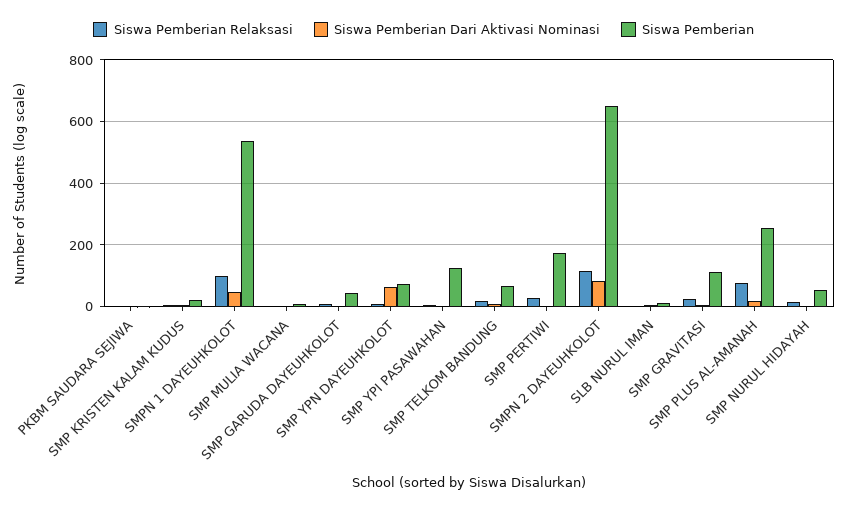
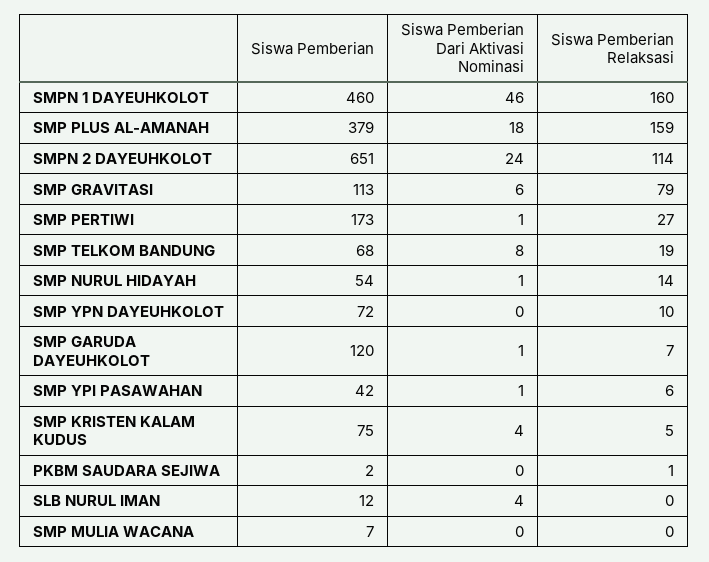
Siswa Pemberian, SMP KRISTEN KALAM KUDUS: 20 -> 75
Siswa Pemberian Relaksasi, SMPN 1 DAYEUHKOLOT: 100 -> 160
Siswa Pemberian, SMPN 1 DAYEUHKOLOT: 540 -> 460
Siswa Pemberian, SMP GARUDA DAYEUHKOLOT: 40 -> 120
Siswa Pemberian Dari Aktivasi Nominasi, SMP YPN DAYEUHKOLOT: 60 -> 0
Siswa Pemberian, SMP YPI PASAWAHAN: 120 -> 42
Siswa Pemberian Dari Aktivasi Nominasi, SMPN 2 DAYEUHKOLOT: 80 -> 24
Siswa Pemberian Relaksasi, SMP GRAVITASI: 20 -> 79
Siswa Pemberian Relaksasi, SMP PLUS AL-AMANAH: 80 -> 159
Siswa Pemberian, SMP PLUS AL-AMANAH: 260 -> 379

